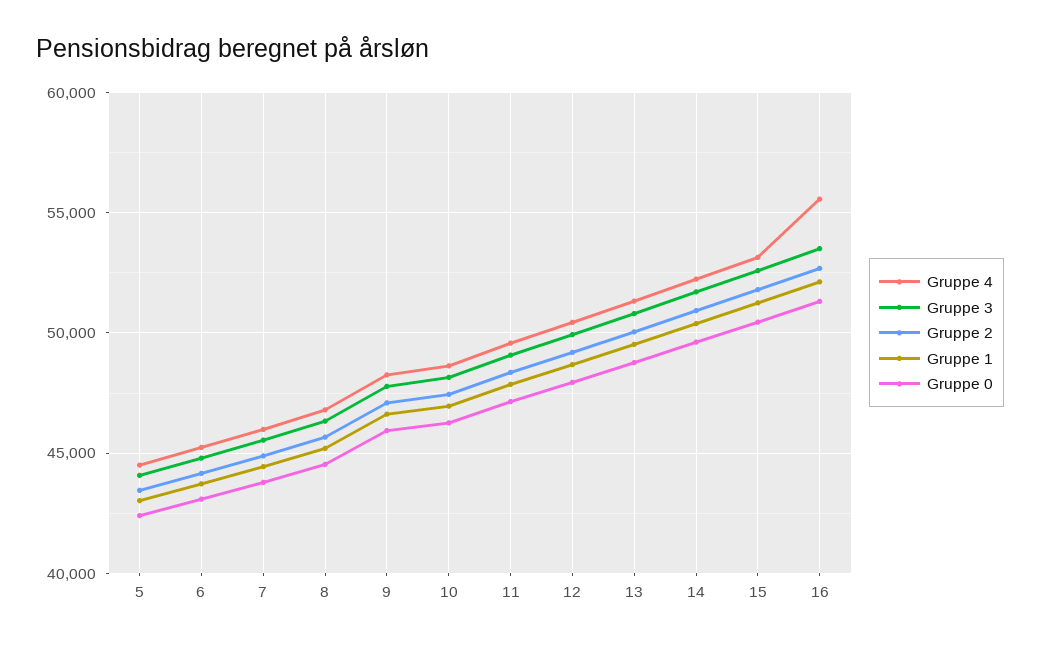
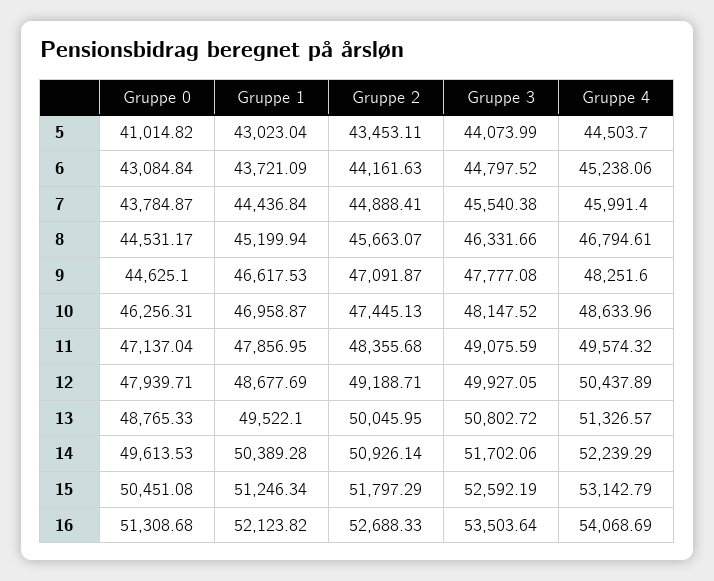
Gruppe 0, 5: 42500 -> 41014.82
Gruppe 0, 9: 46000 -> 44625.1
Gruppe 4, 16: 55500 -> 54068.69

